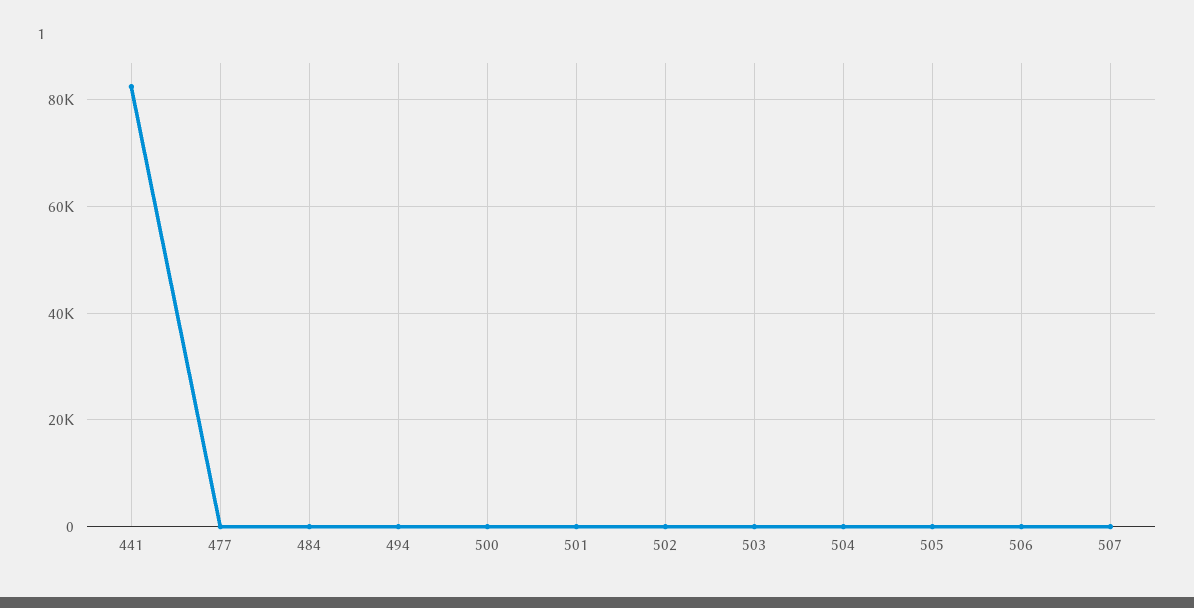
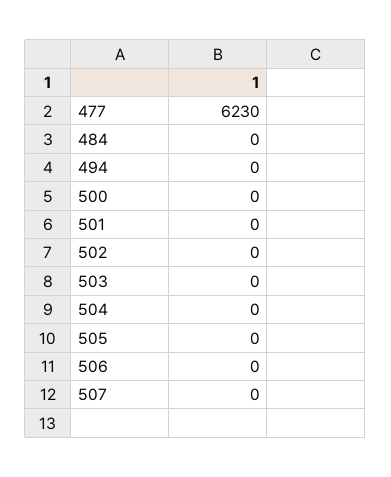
441: 82000 -> none
477: 0 -> 6230

